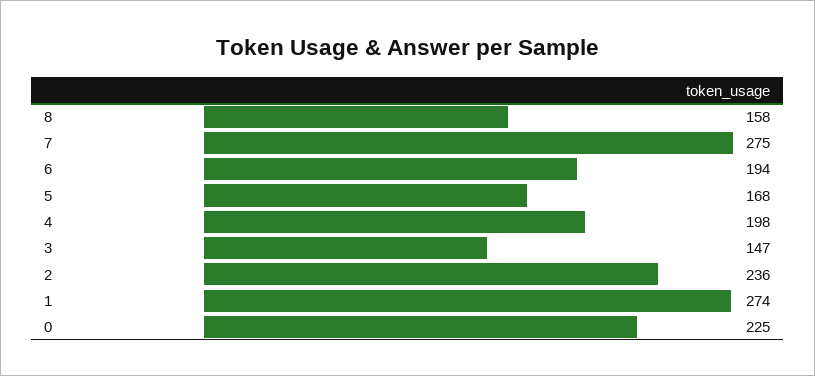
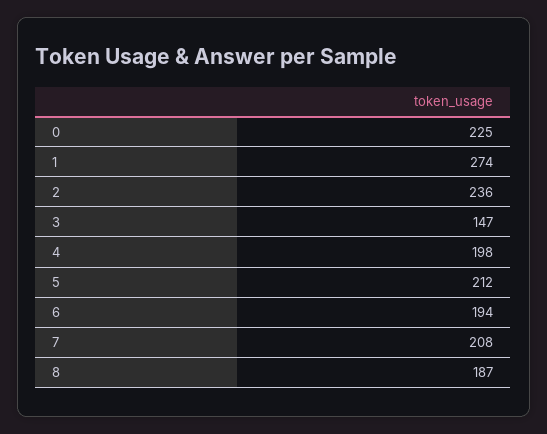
8: 158 -> 187
7: 275 -> 208
5: 168 -> 212

